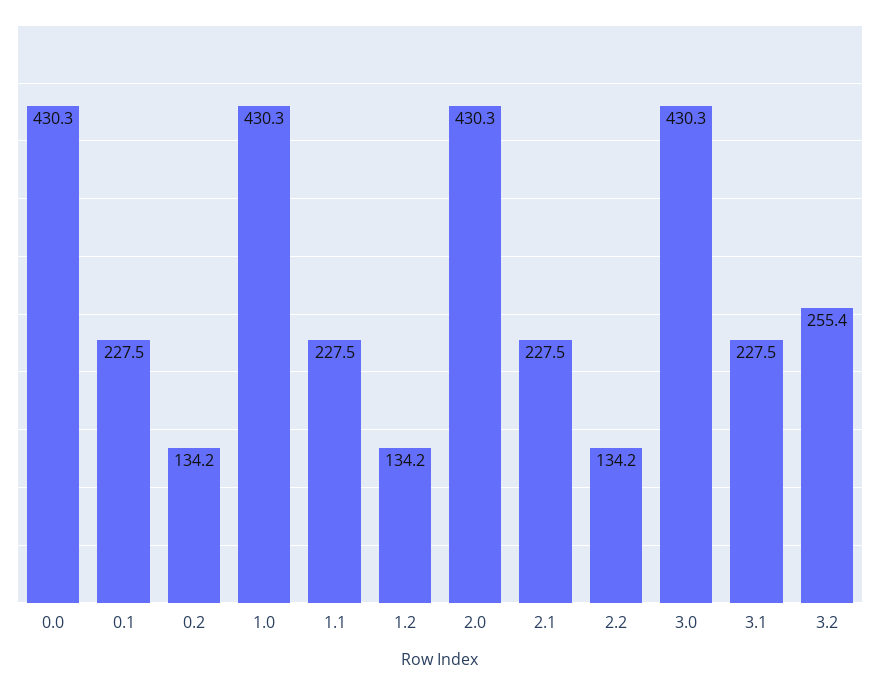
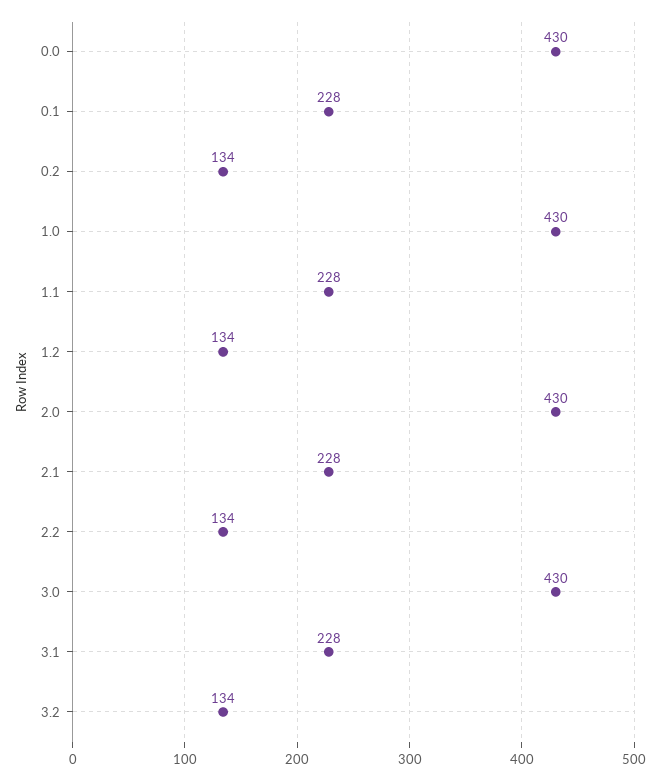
3.2: 255.4 -> 134

